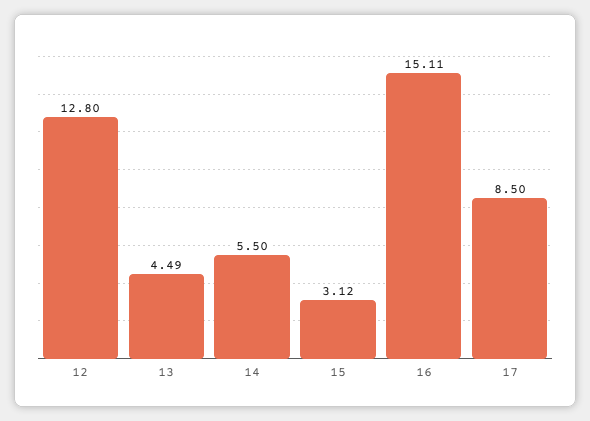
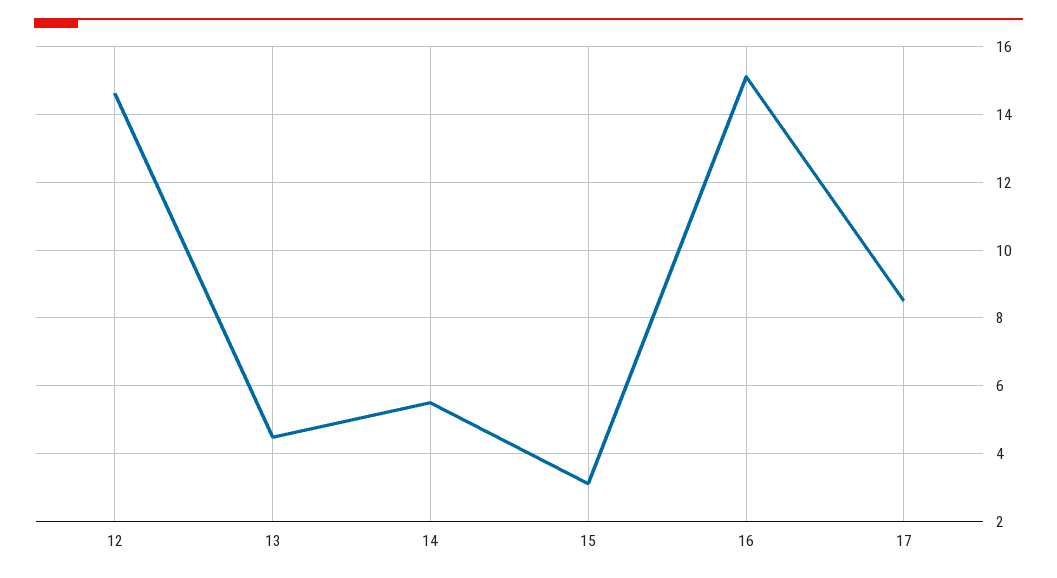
12: 12.8 -> 14.6

